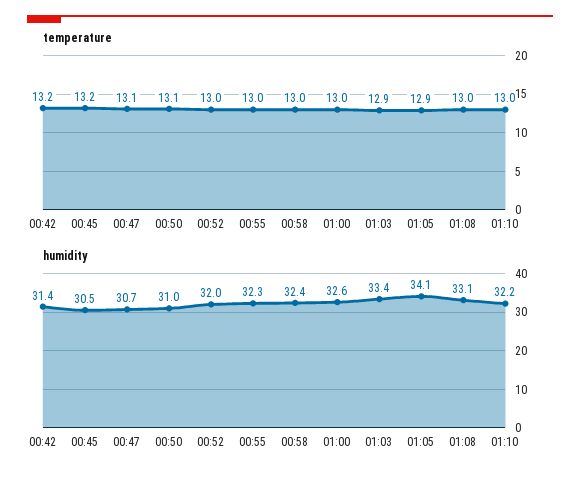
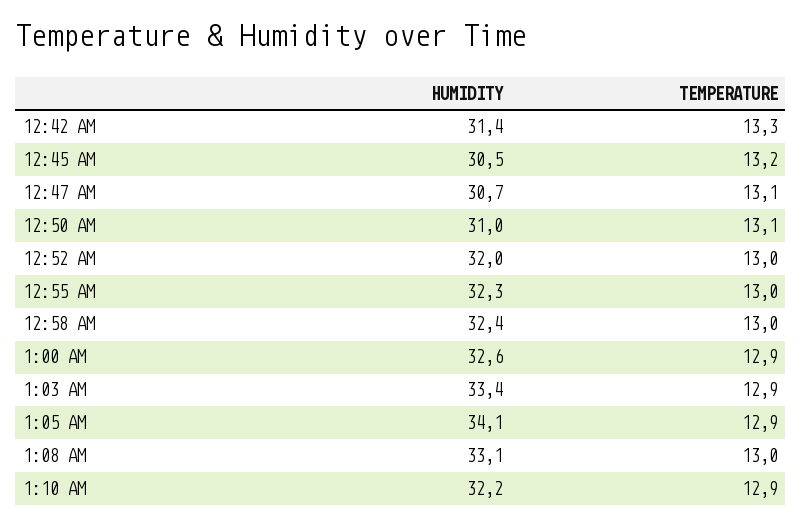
temperature, 00:42: 13.2 -> 13.3
temperature, 01:00: 13 -> 12.9
temperature, 01:10: 13 -> 12.9

